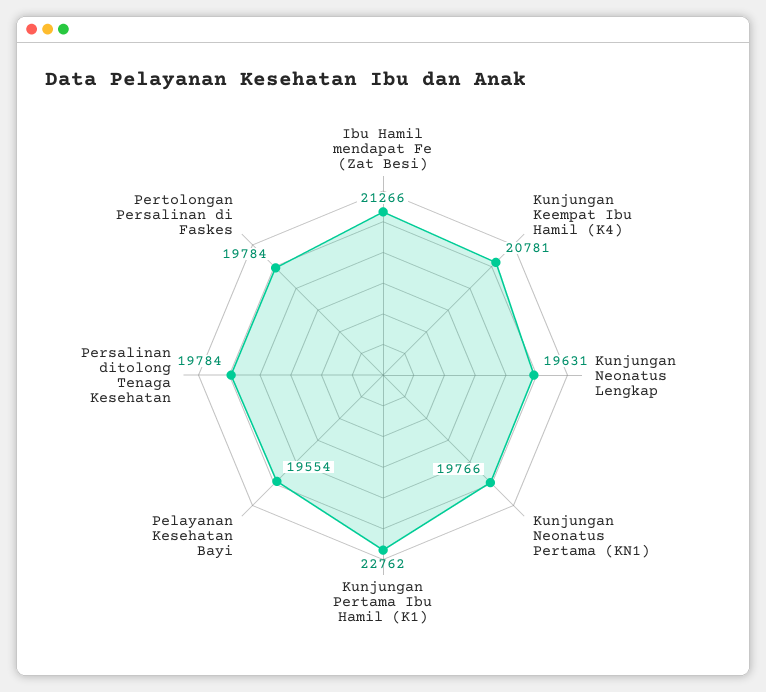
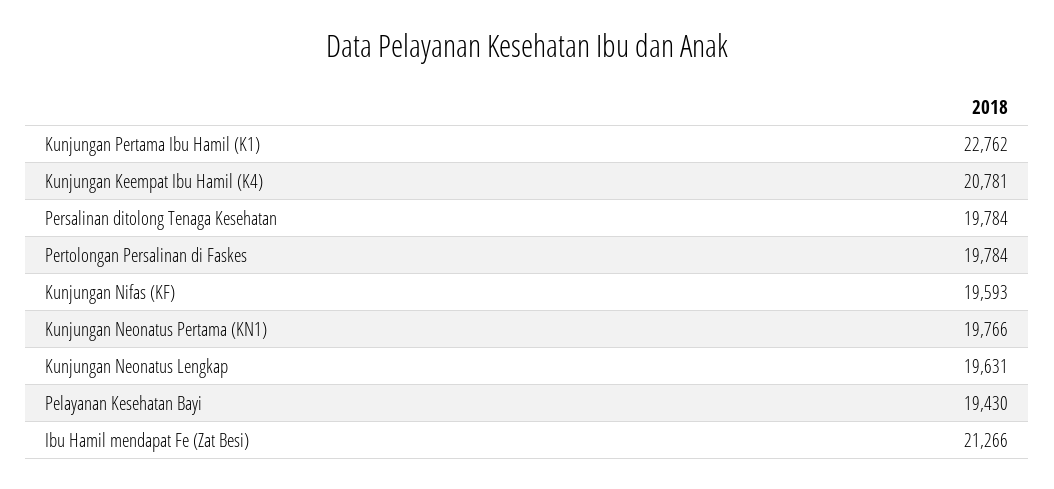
Pelayanan Kesehatan Bayi: 19554 -> 19430
Kunjungan Nifas (KF): none -> 19593

